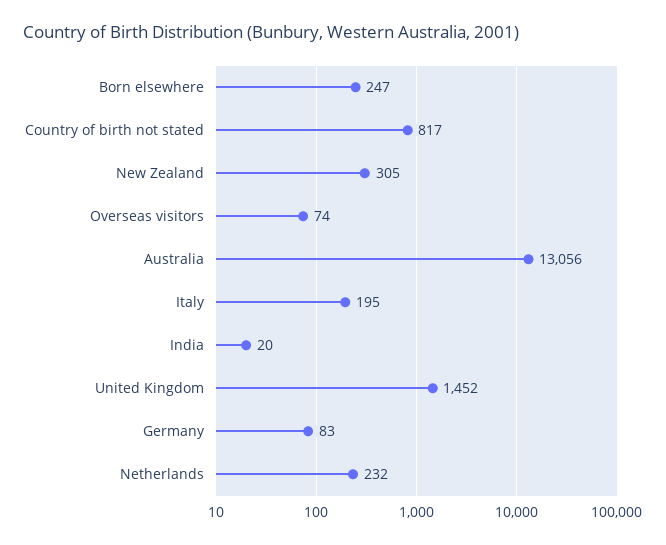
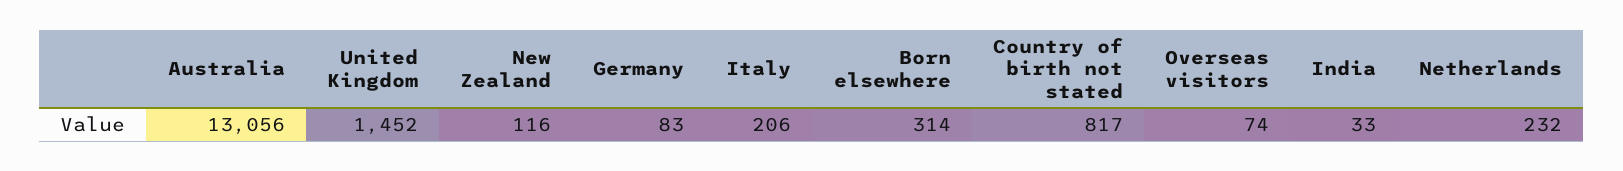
Born elsewhere: 247 -> 314
New Zealand: 305 -> 116
Italy: 195 -> 206
India: 20 -> 33

